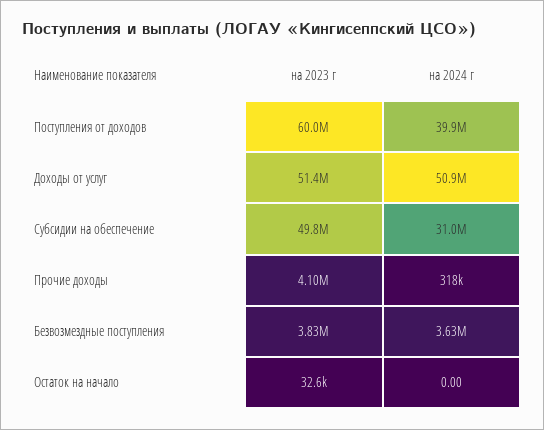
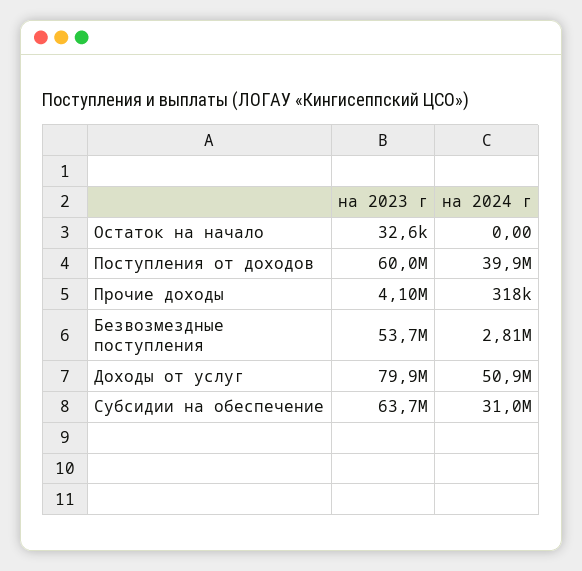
на 2023 г, Доходы от услуг: 51400000 -> 79900000
на 2023 г, Субсидии на обеспечение: 49800000 -> 63700000
на 2023 г, Безвозмездные поступления: 3830000 -> 53700000
на 2024 г, Безвозмездные поступления: 3630000 -> 2810000

